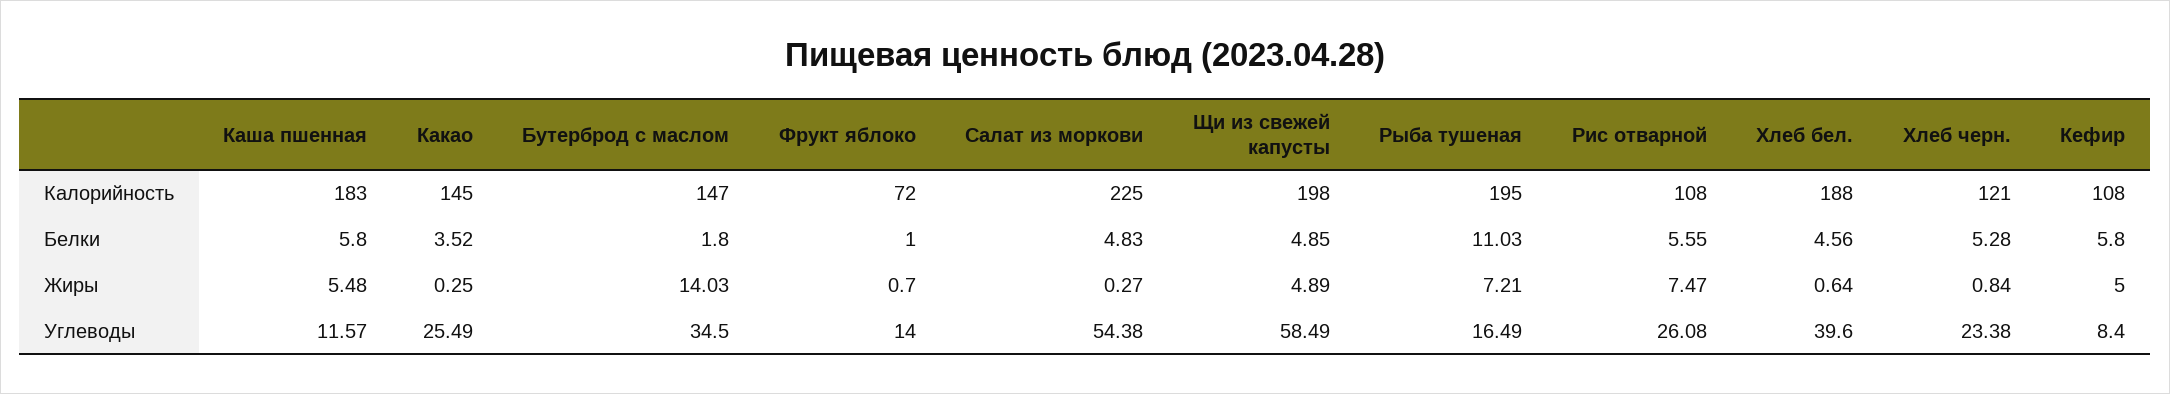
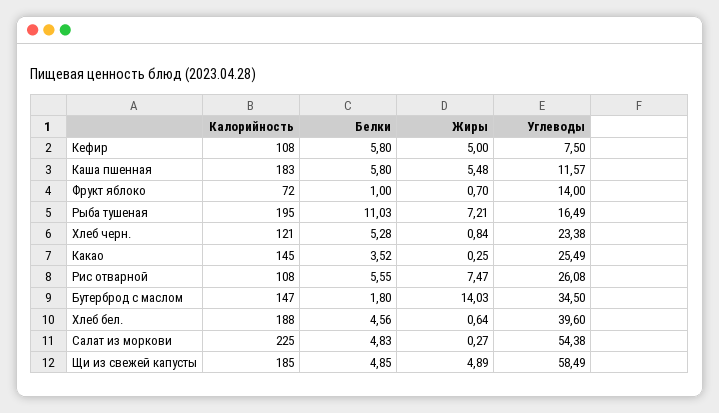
Щи из свежей капусты, Калорийность: 198 -> 185
Кефир, Углеводы: 8.4 -> 7.5

